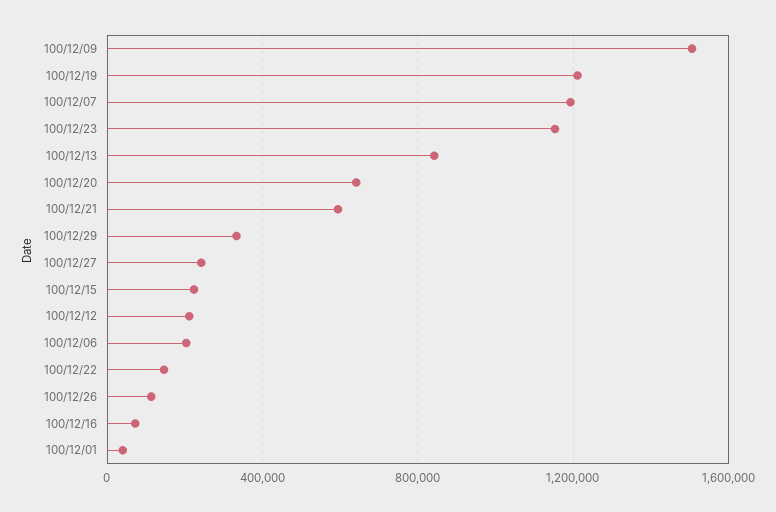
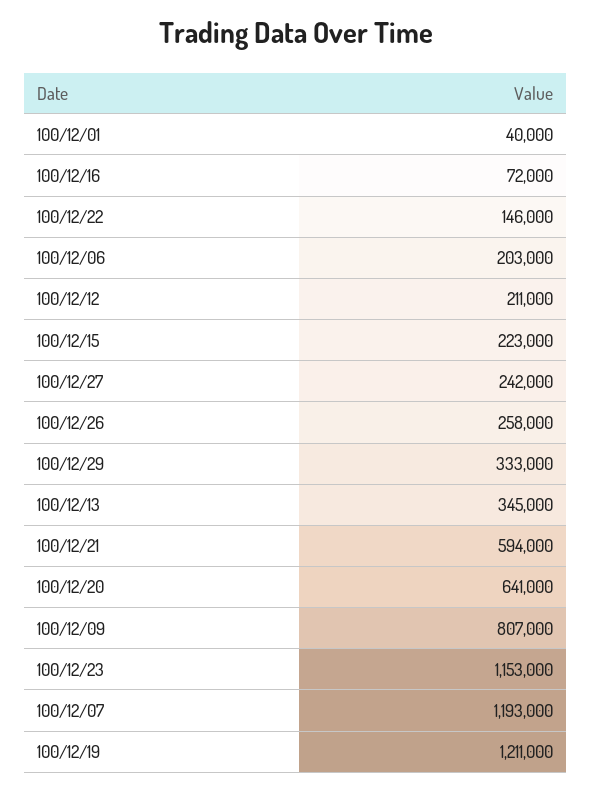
100/12/09: 1500000 -> 807000
100/12/13: 850000 -> 345000
100/12/26: 100000 -> 258000

